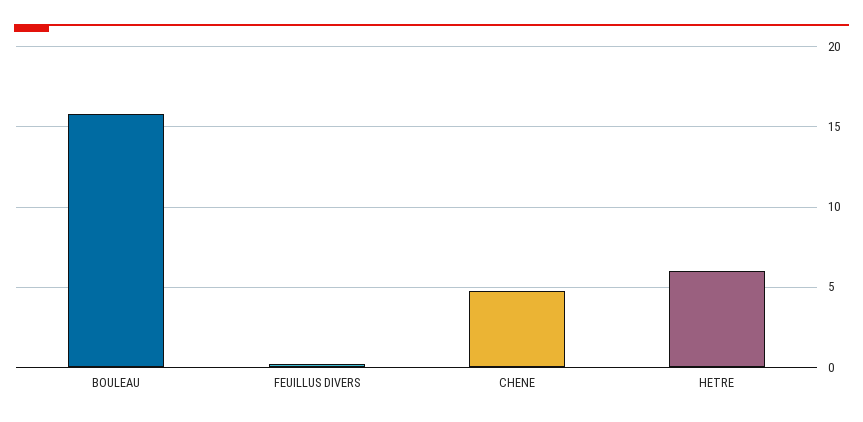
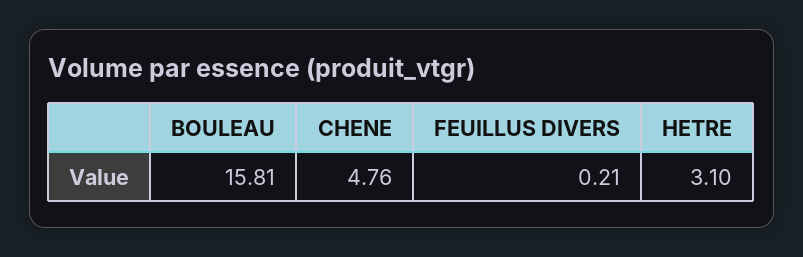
HETRE: 6 -> 3.1

